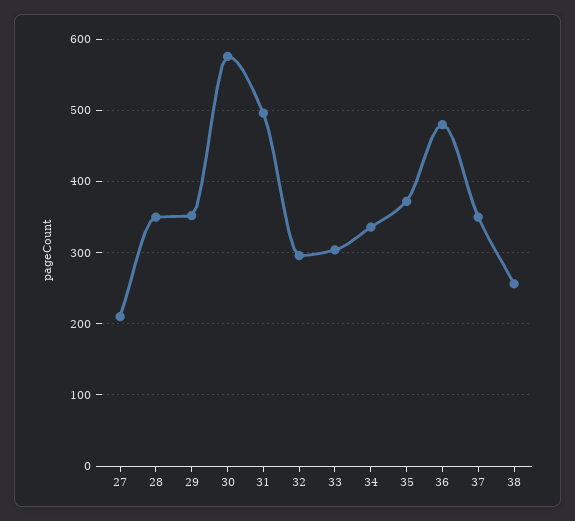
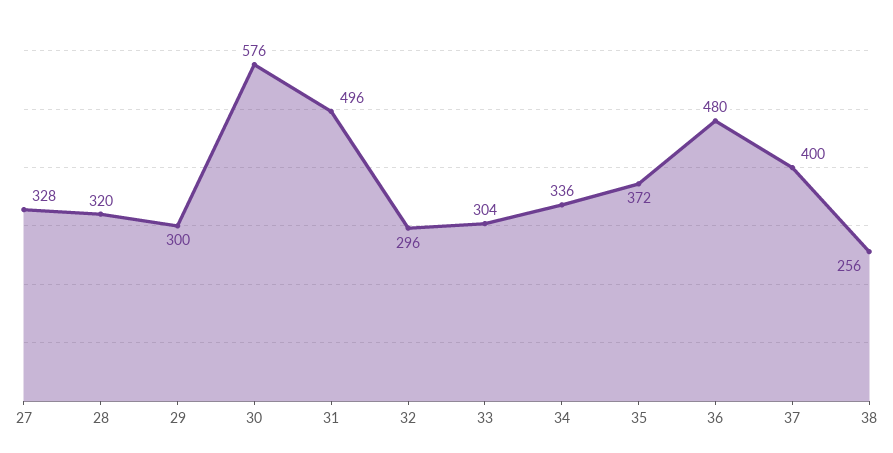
27: 210 -> 328
28: 350 -> 320
29: 350 -> 300
37: 350 -> 400

